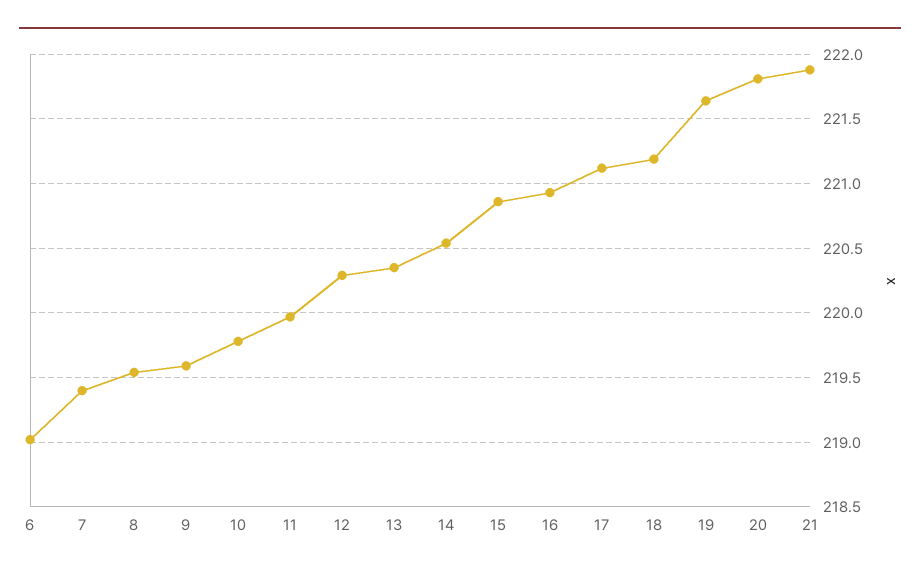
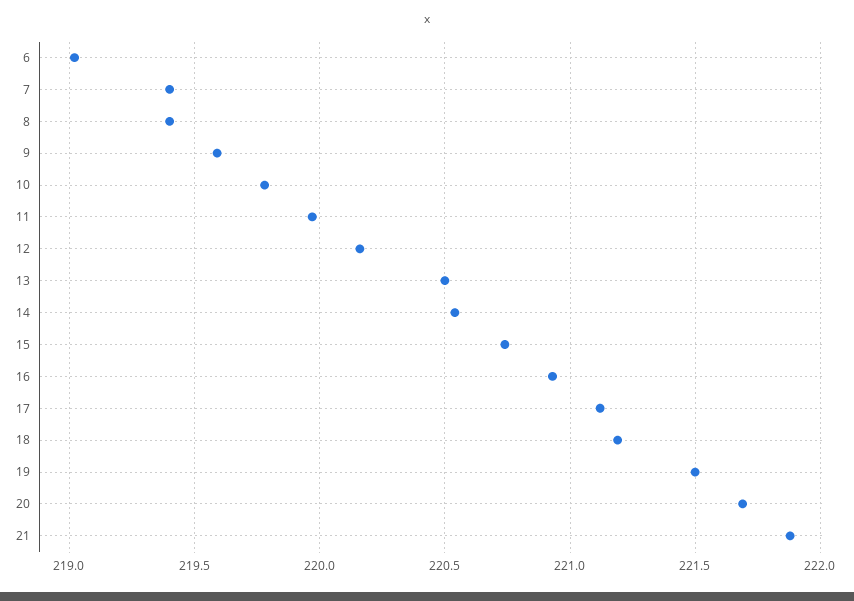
8: 219.55 -> 219.4
12: 220.3 -> 220.15
13: 220.35 -> 220.5
15: 220.85 -> 220.75
19: 221.65 -> 221.5
20: 221.8 -> 221.7

